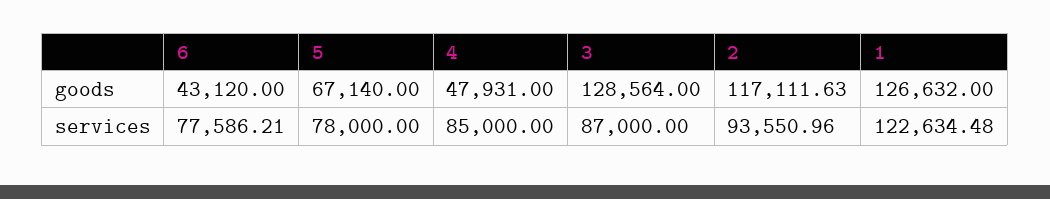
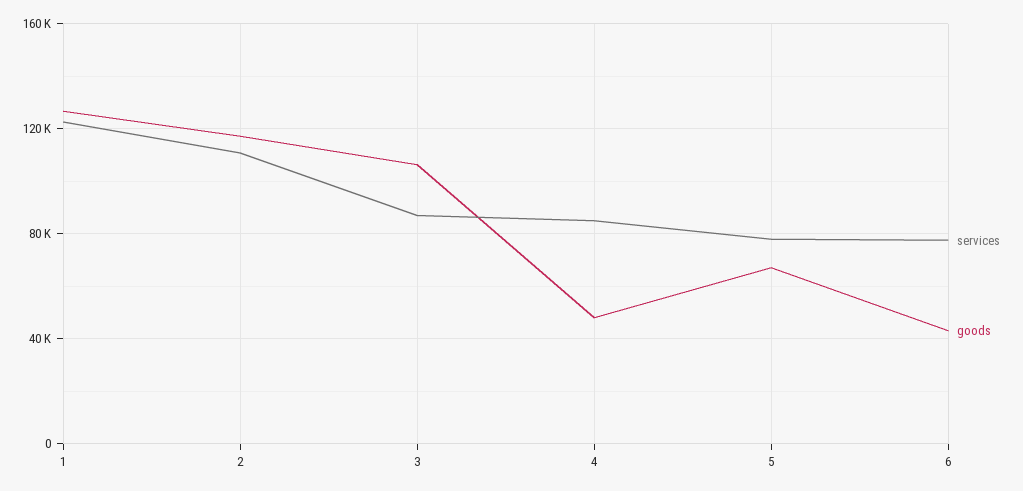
goods, 3: 128564 -> 105000
services, 2: 93550.96 -> 110000

